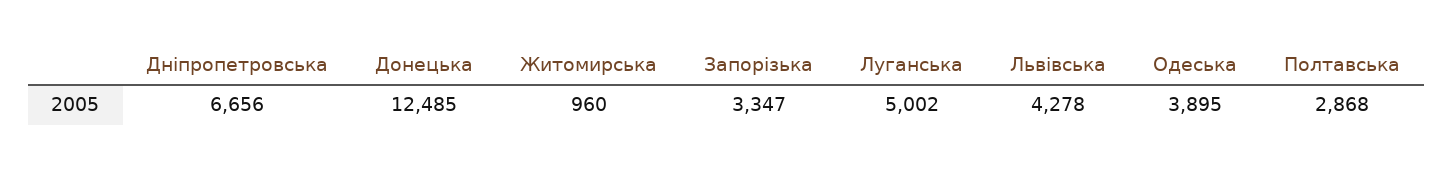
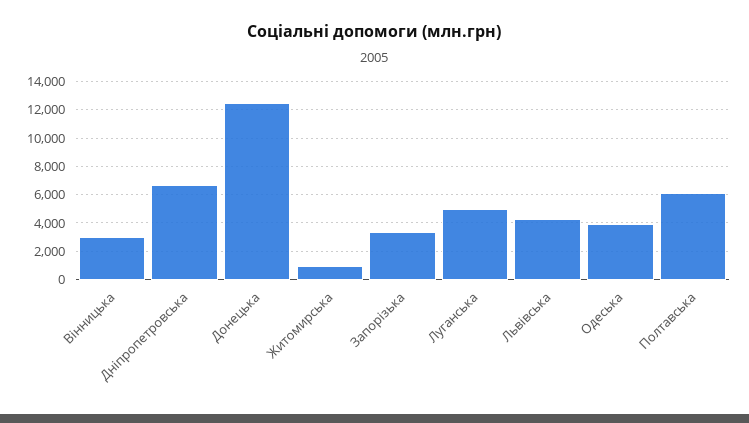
Полтавська: 2868 -> 6000
Вінницька: none -> 3000

